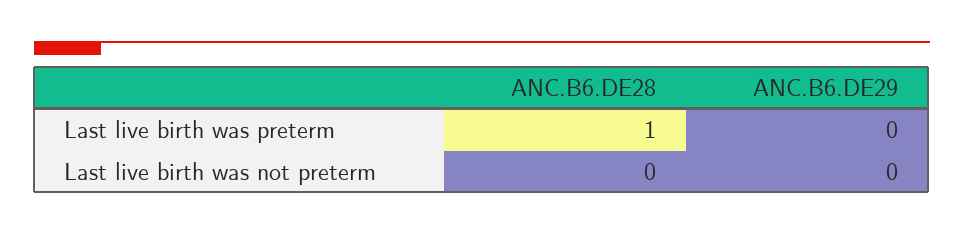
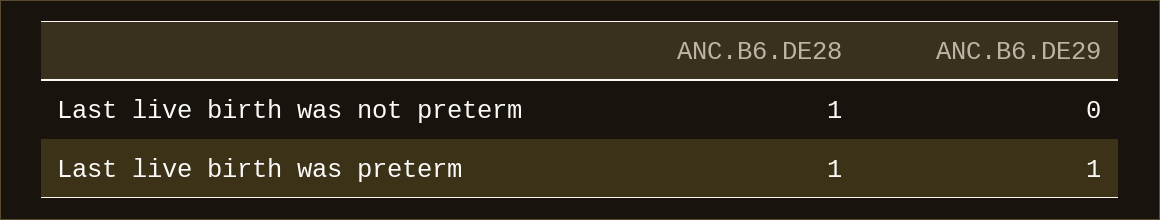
ANC.B6.DE29, Last live birth was preterm: 0 -> 1
ANC.B6.DE28, Last live birth was not preterm: 0 -> 1

